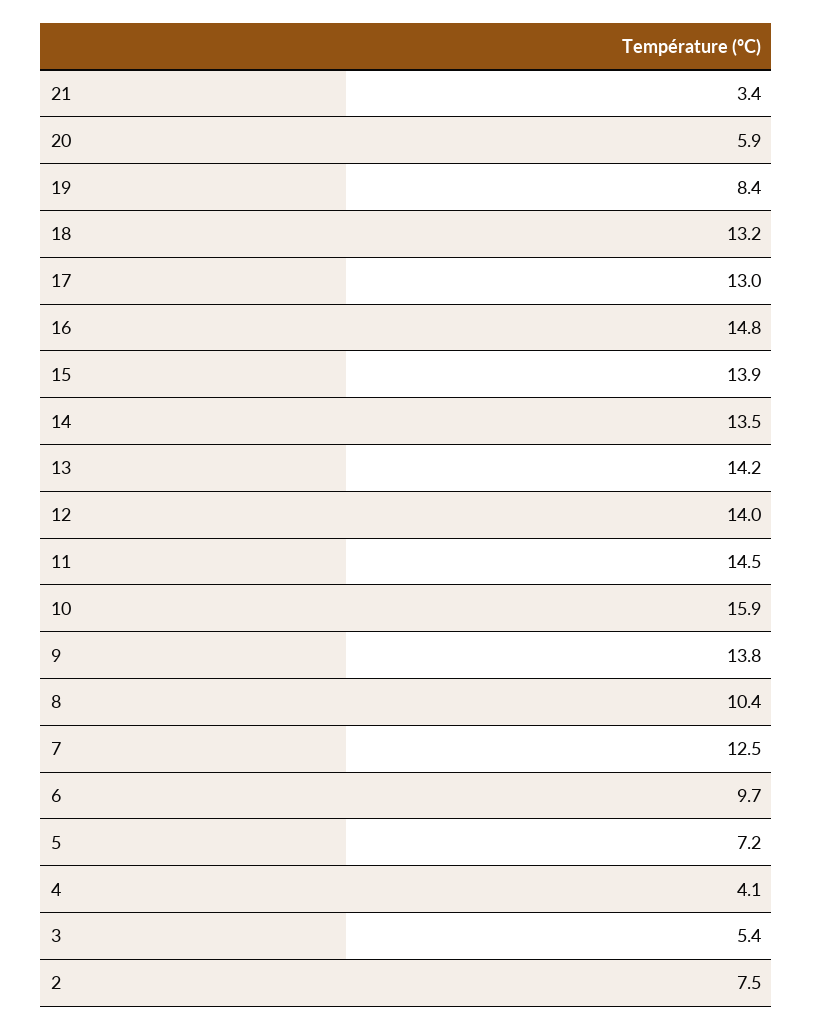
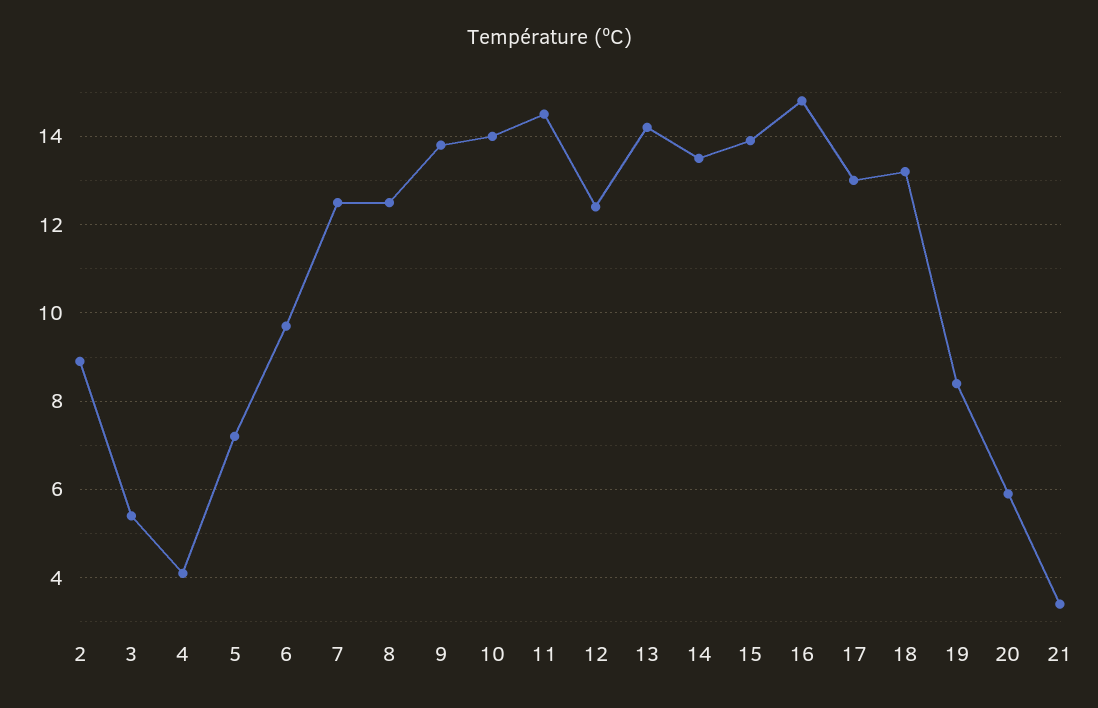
12: 14 -> 12.5
10: 15.9 -> 14
8: 10.4 -> 12.5
2: 7.5 -> 9

